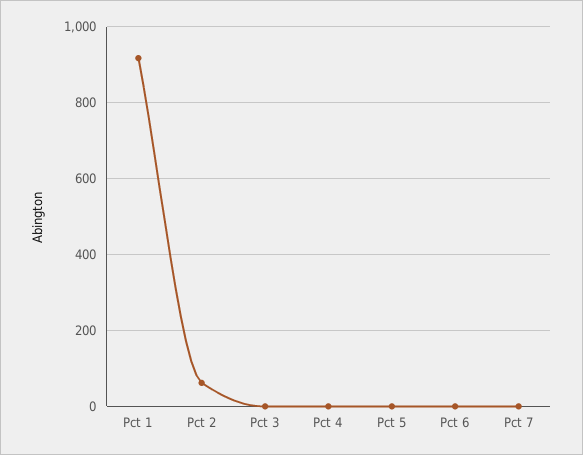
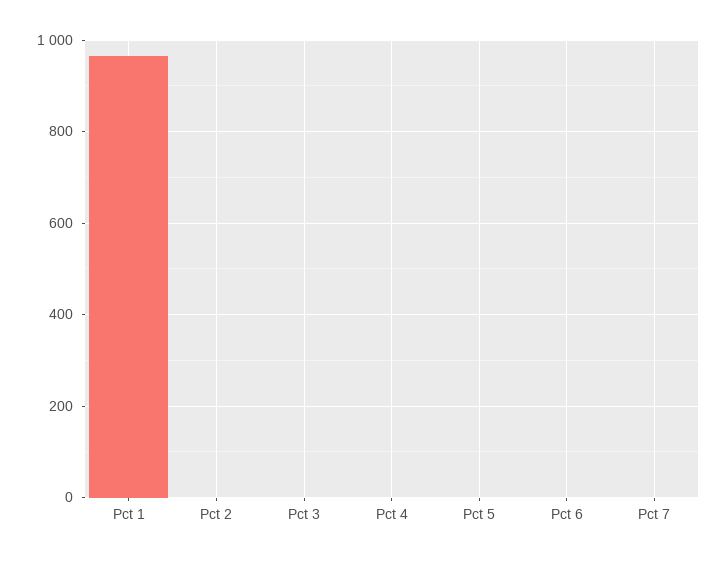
Pct 1: 920 -> 960
Pct 2: 60 -> 0

